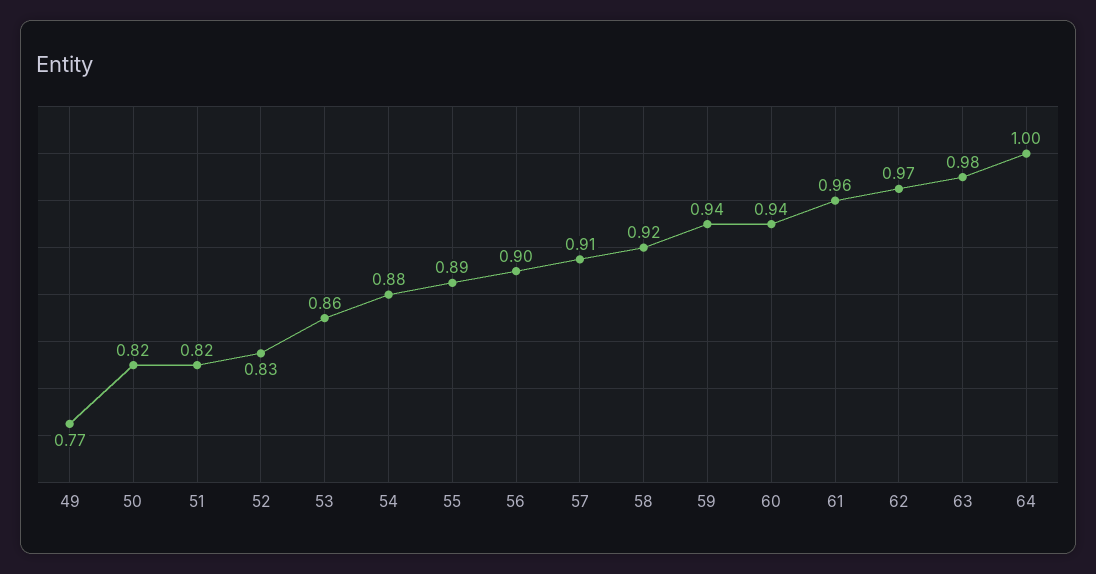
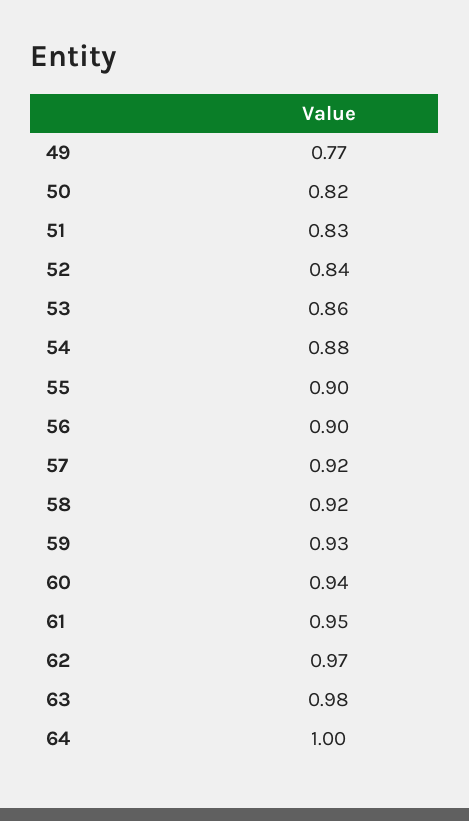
51: 0.82 -> 0.83
52: 0.83 -> 0.84
55: 0.89 -> 0.9
57: 0.91 -> 0.92
59: 0.94 -> 0.93
61: 0.96 -> 0.95

